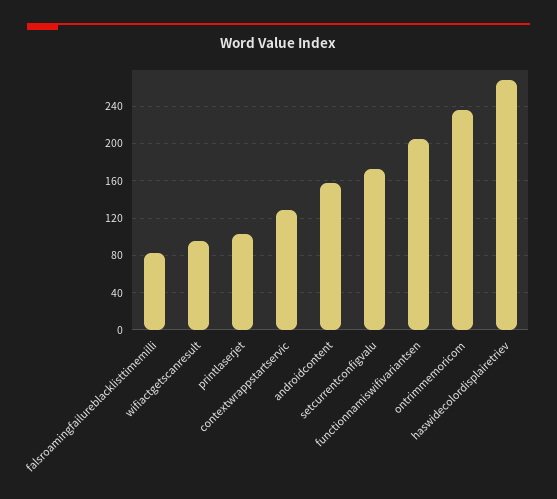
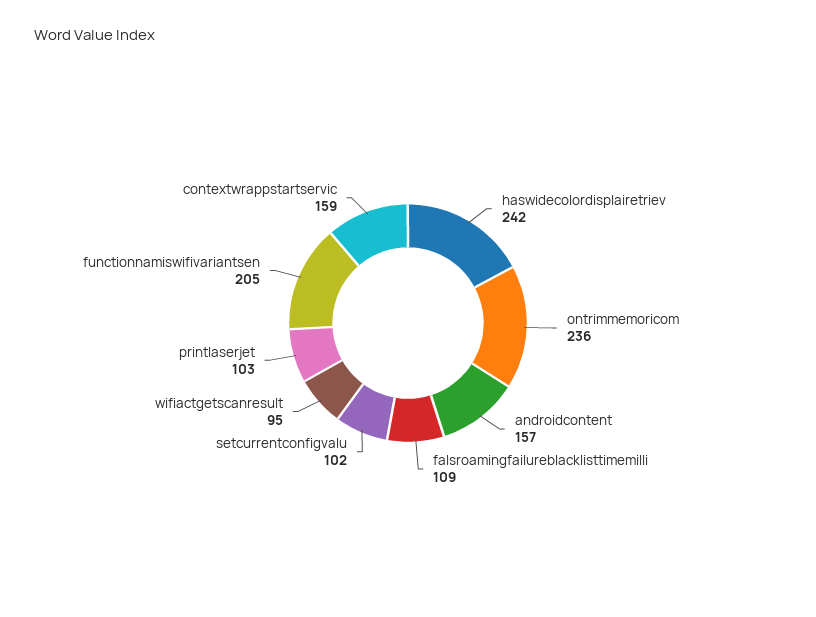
falsroamingfailureblacklisttimemilli: 80 -> 109
contextwrappstartservic: 130 -> 159
setcurrentconfigvalu: 170 -> 102
haswidecolordisplairetriev: 270 -> 242

